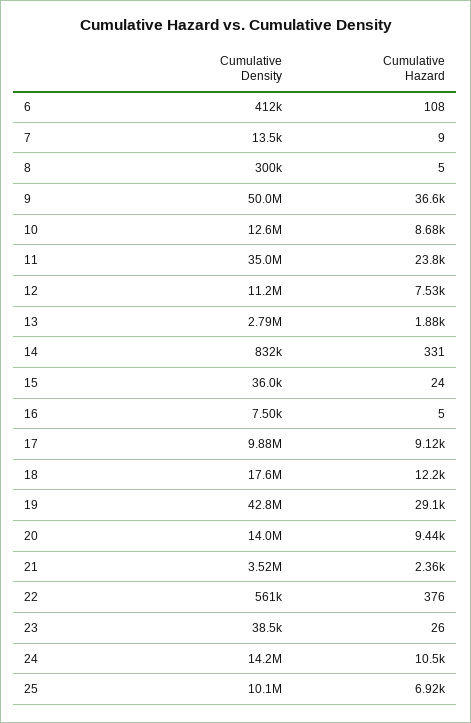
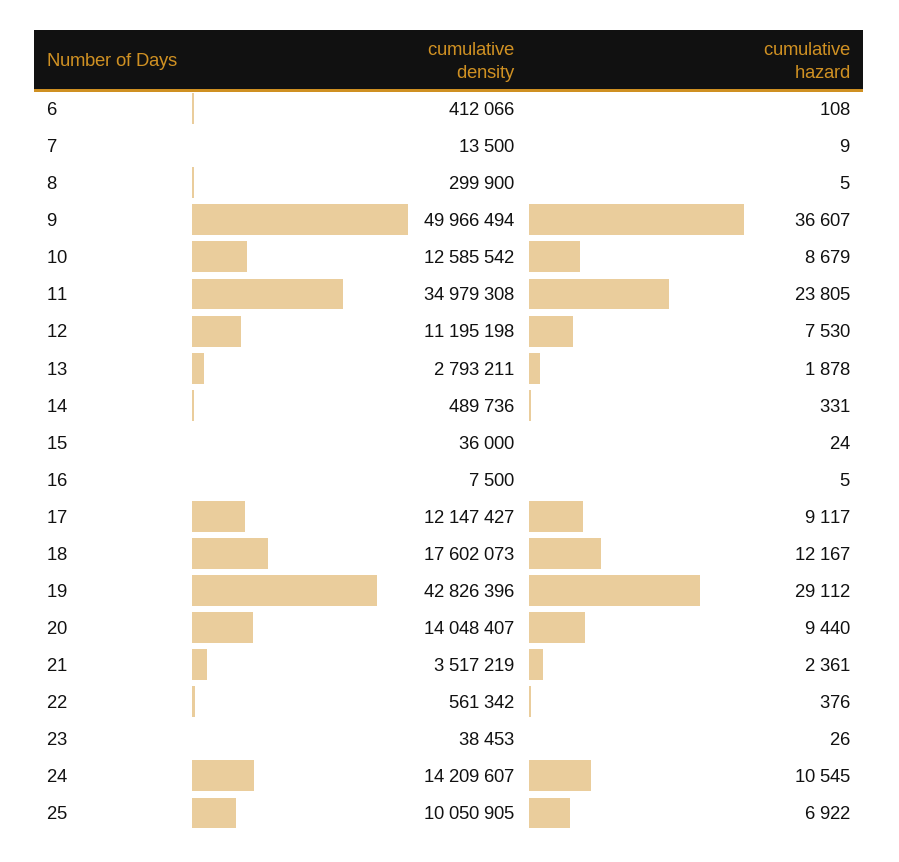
Cumulative Density, 14: 832000 -> 489736
Cumulative Density, 17: 9880000 -> 12147427

